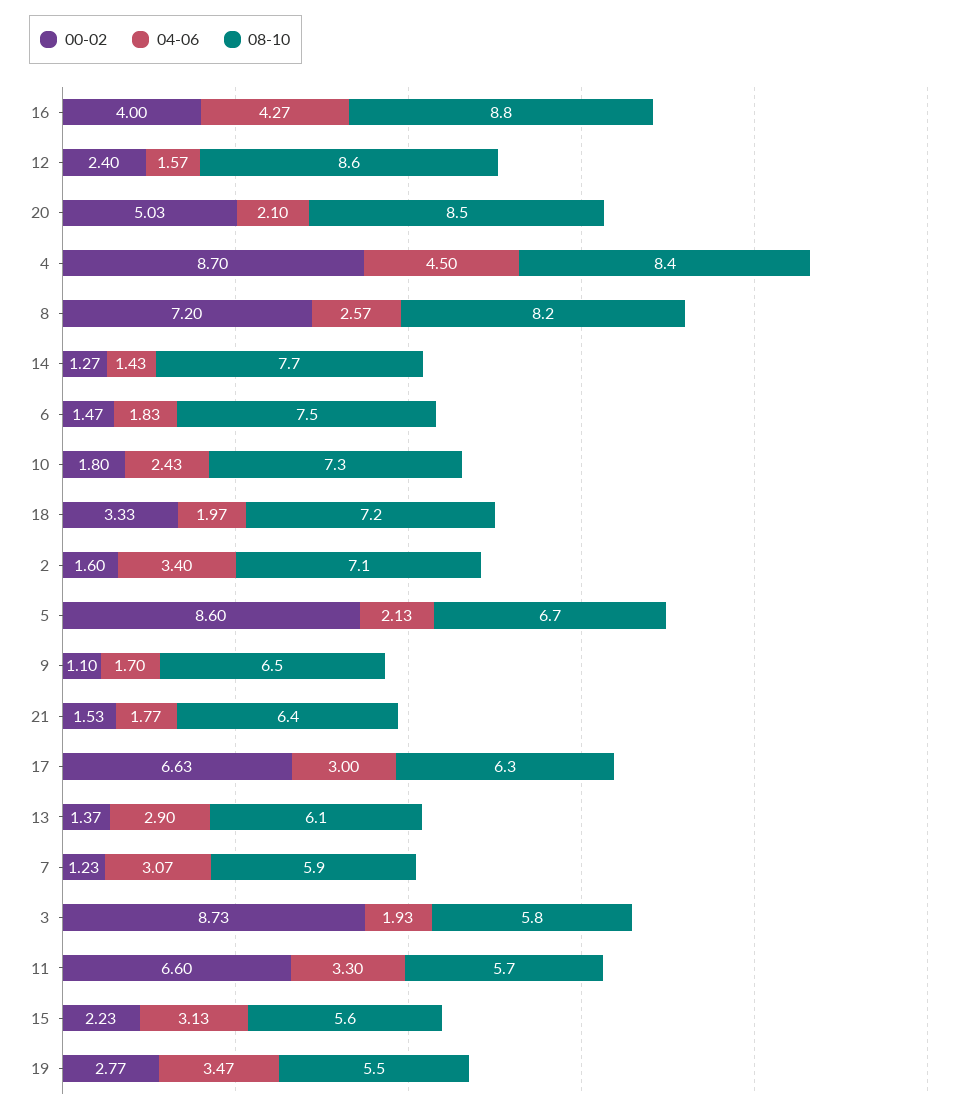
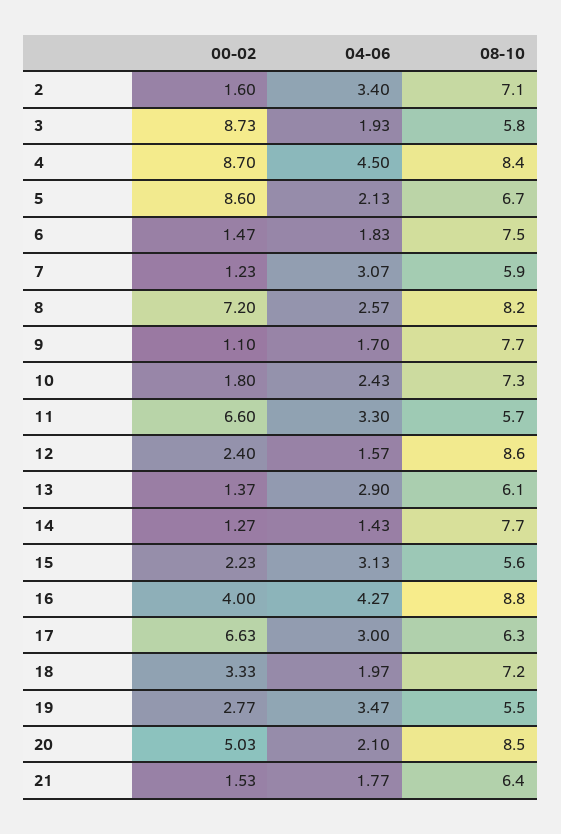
08-10, 9: 6.5 -> 7.7

